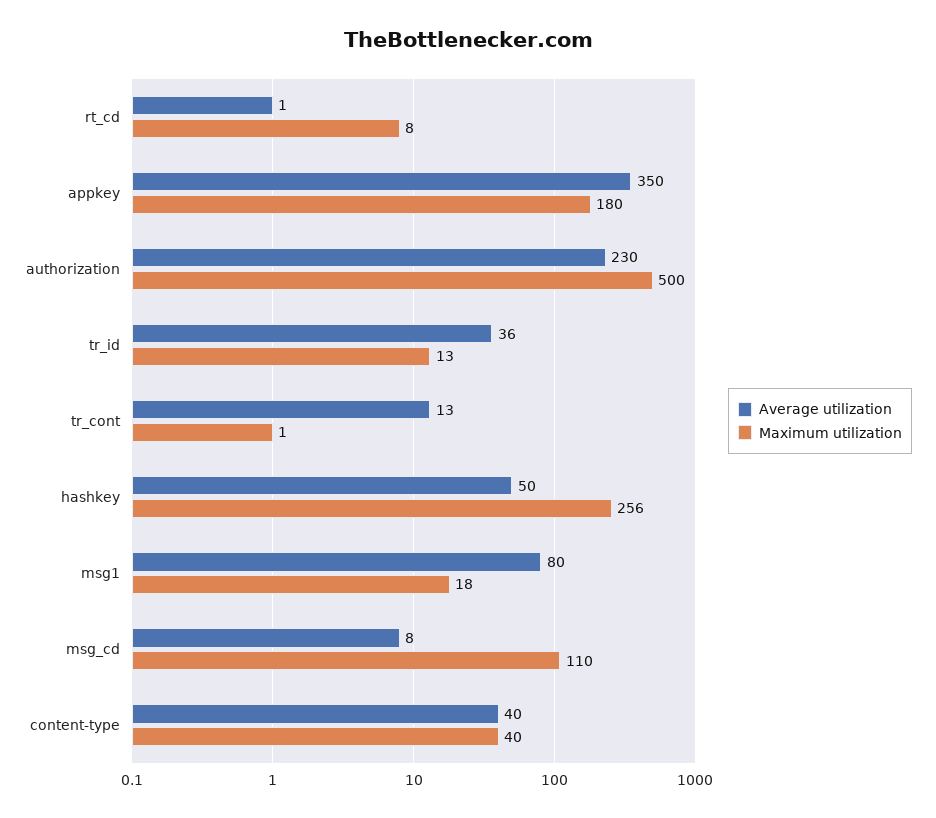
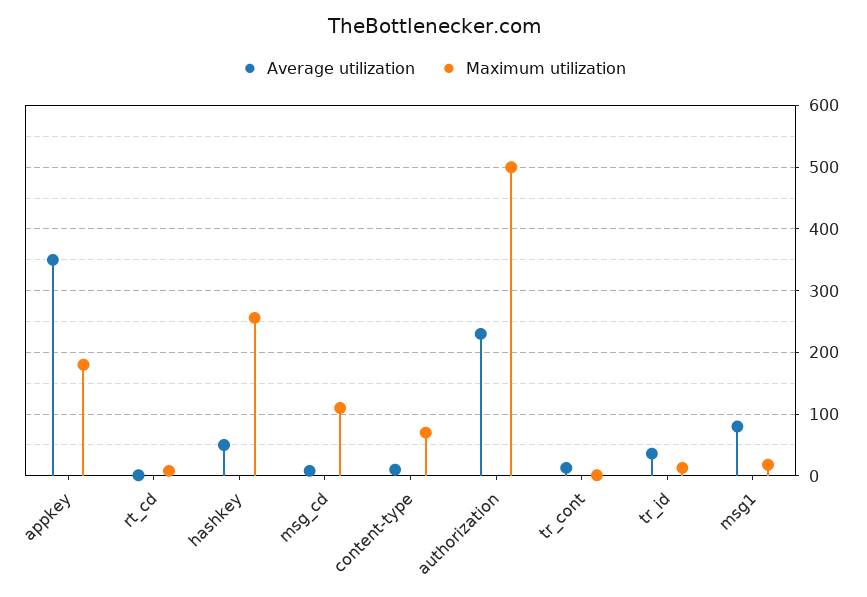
Average utilization, content-type: 40 -> 10
Maximum utilization, content-type: 40 -> 70

